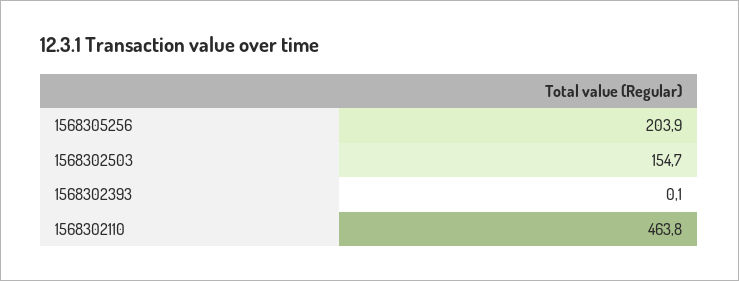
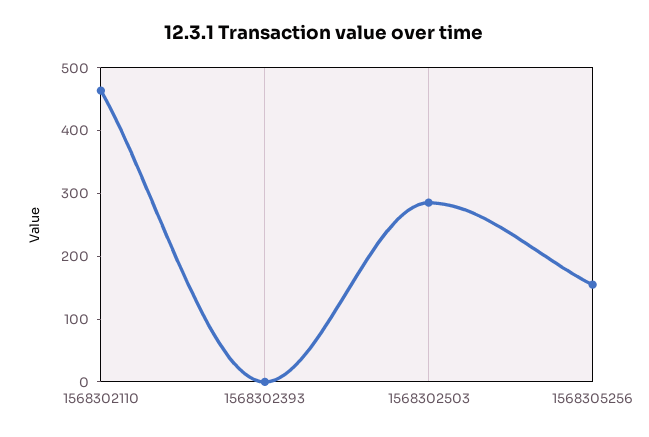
1568305256: 203.9 -> 160
1568302503: 154.7 -> 280

